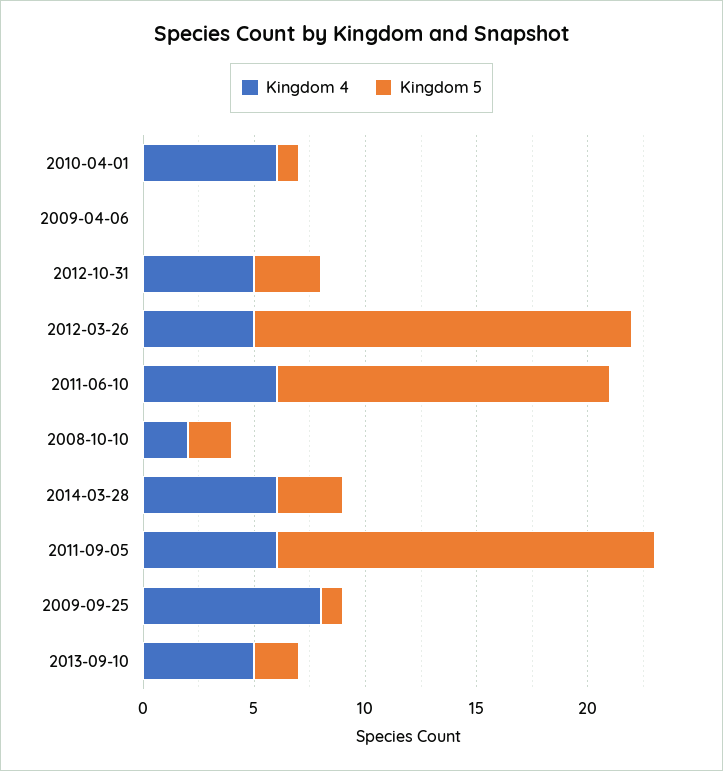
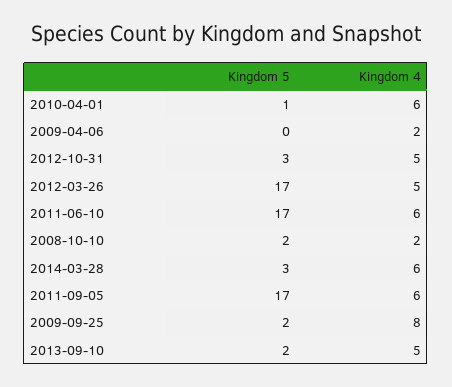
Kingdom 4, 2009-04-06: 0 -> 2
Kingdom 5, 2011-06-10: 15 -> 17
Kingdom 5, 2009-09-25: 1 -> 2

